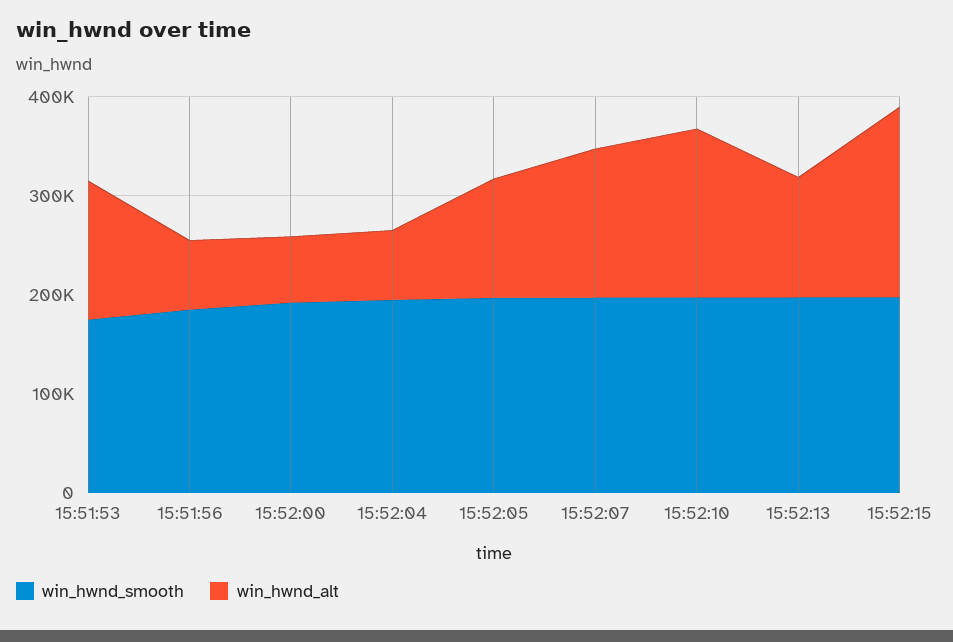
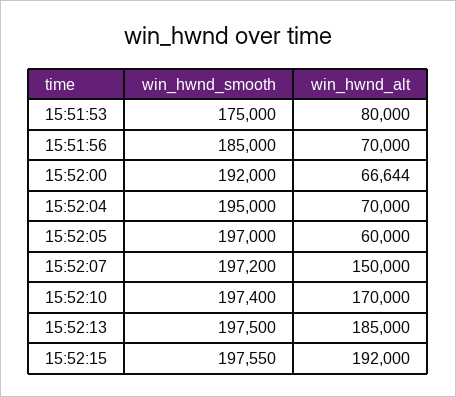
win_hwnd_alt, 15:51:53: 140000 -> 80000
win_hwnd_alt, 15:52:05: 120000 -> 60000
win_hwnd_alt, 15:52:13: 120000 -> 185000

